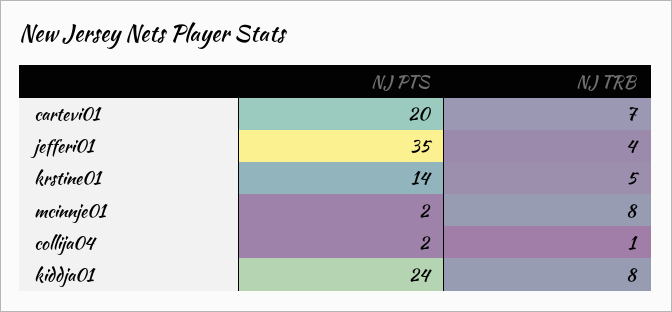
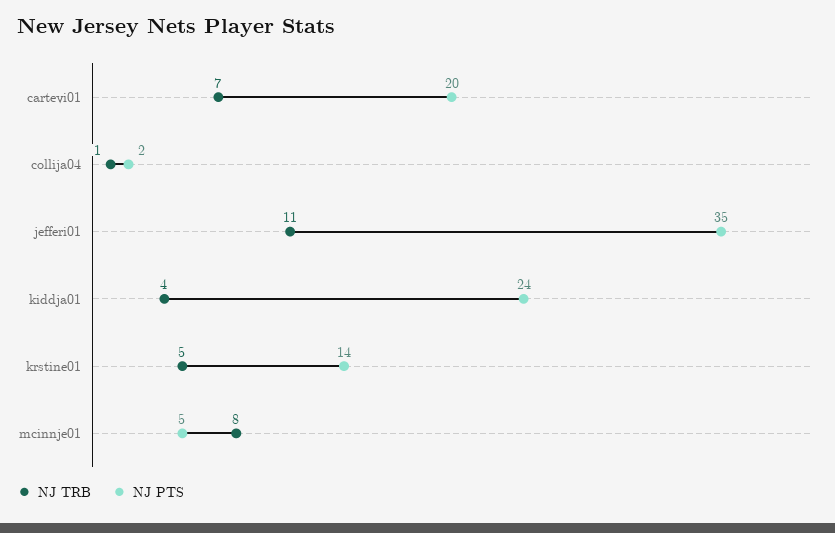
NJ TRB, jefferi01: 4 -> 11
NJ PTS, mcinnje01: 2 -> 5
NJ TRB, kiddja01: 8 -> 4

